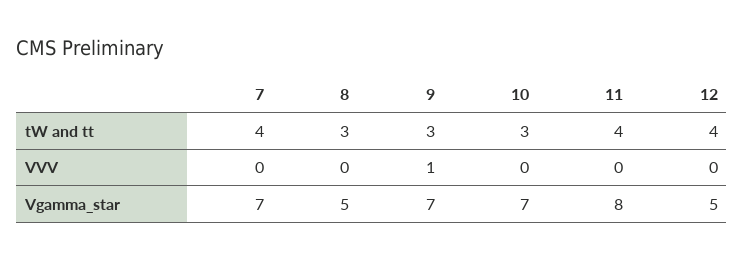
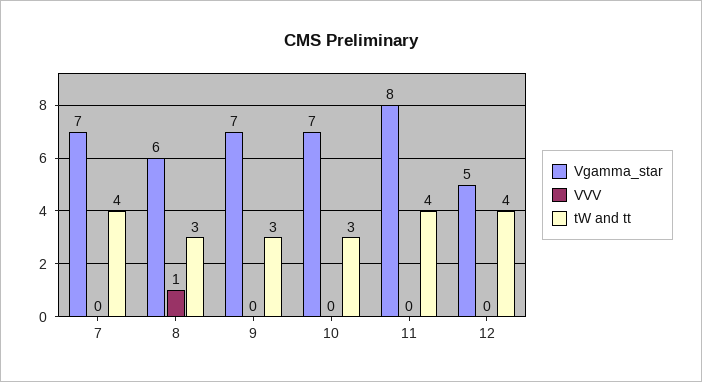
VVV, 8: 0 -> 1
VVV, 9: 1 -> 0
Vgamma_star, 8: 5 -> 6

